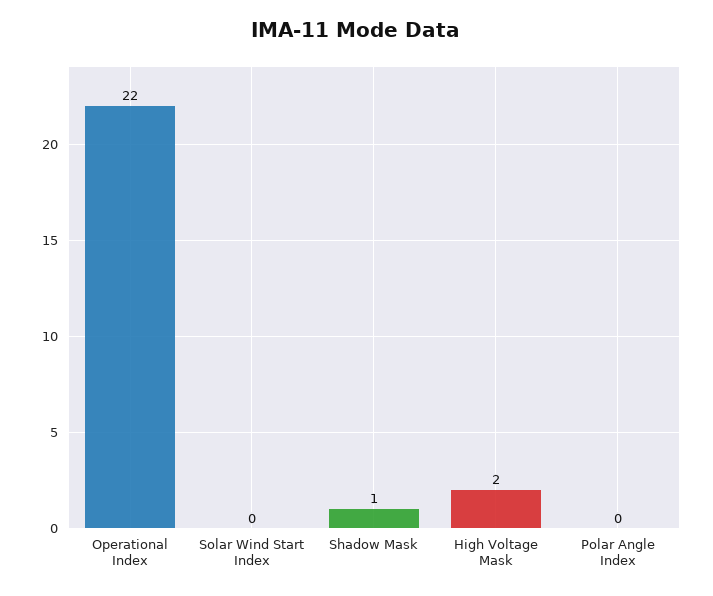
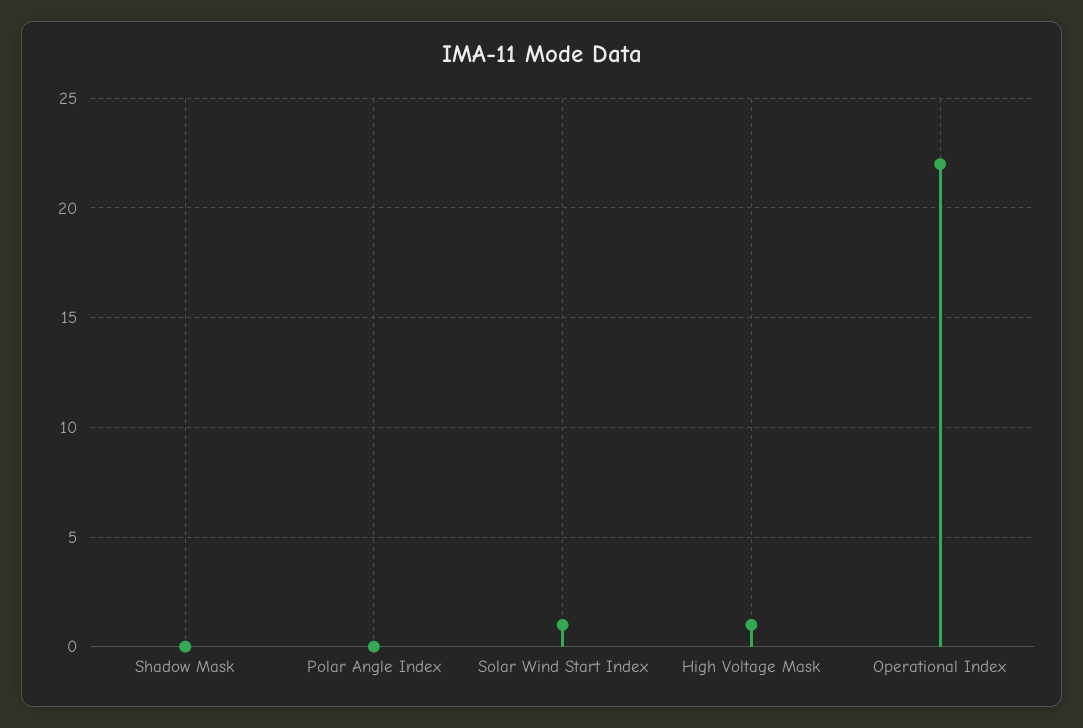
Solar Wind Start Index: 0 -> 1
Shadow Mask: 1 -> 0
High Voltage Mask: 2 -> 1

